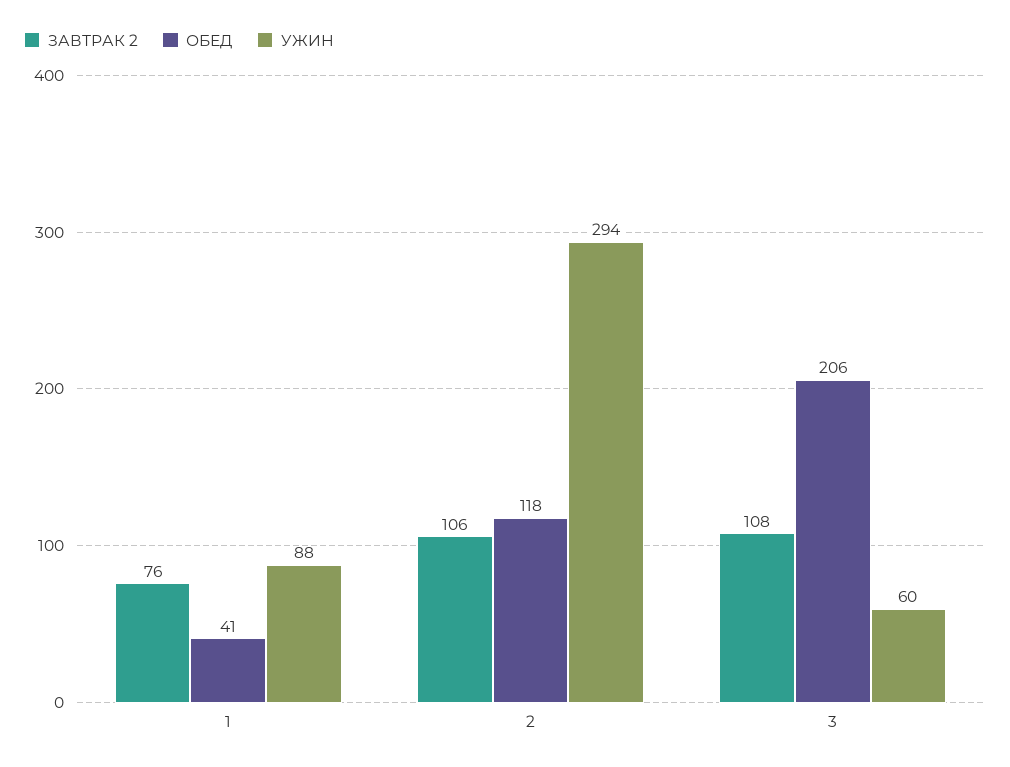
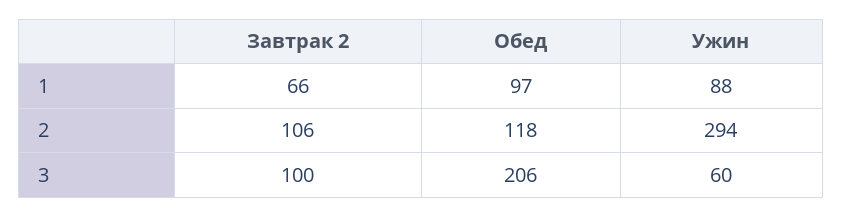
ЗАВТРАК 2, 1: 76 -> 66
ОБЕД, 1: 41 -> 97
ЗАВТРАК 2, 3: 108 -> 100

